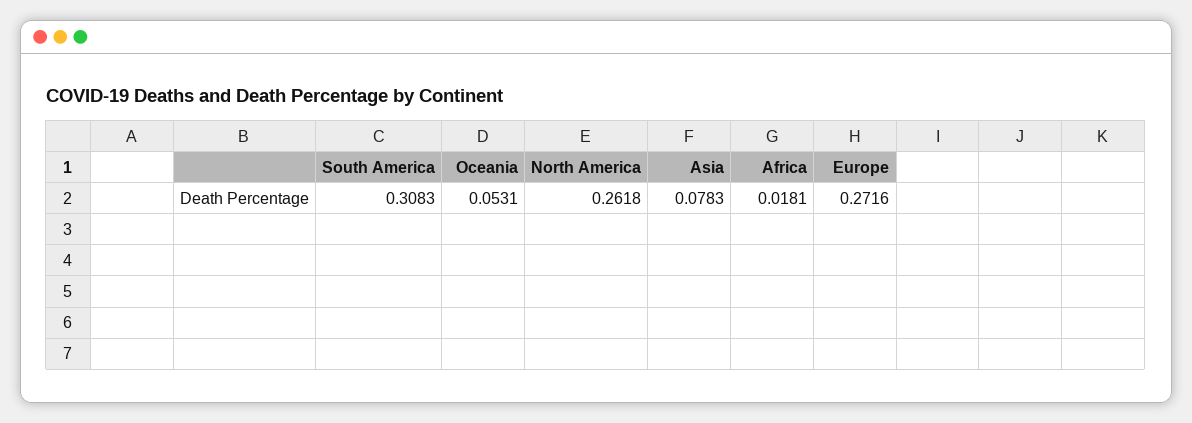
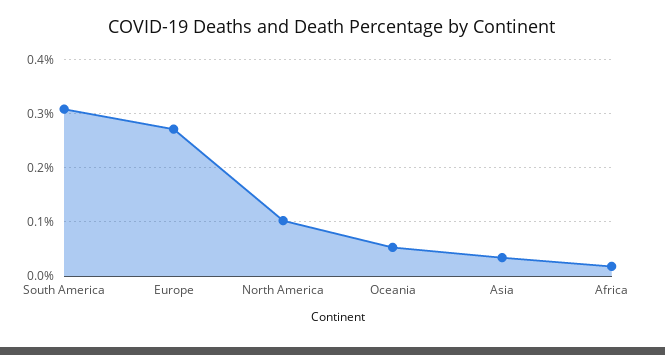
North America: 0.2618 -> 0.1
Asia: 0.0783 -> 0.04

